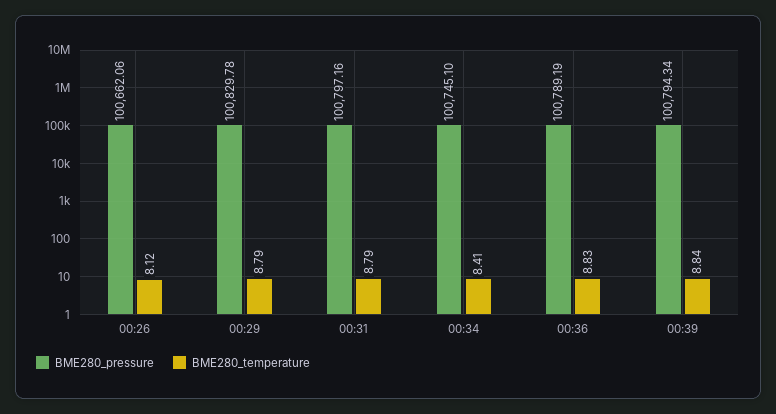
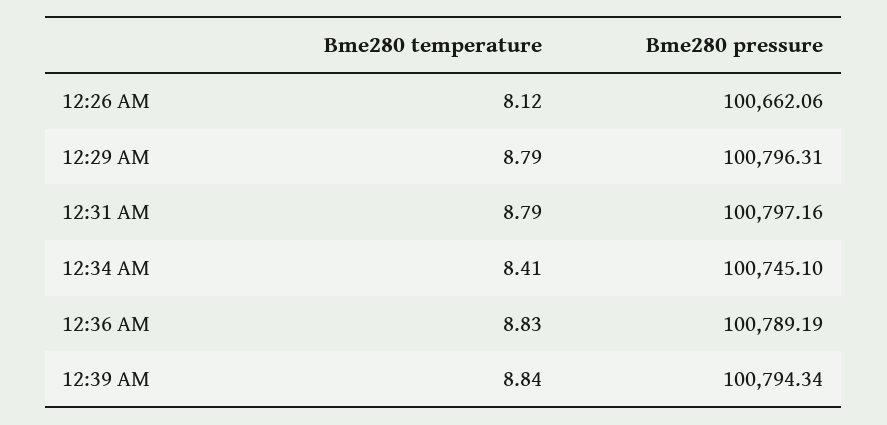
BME280_pressure, 00:29: 100829.78 -> 100796.31

